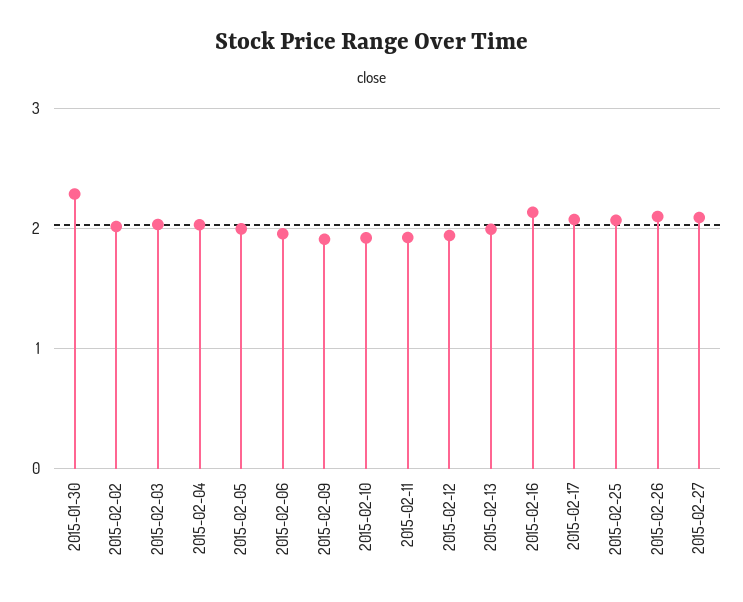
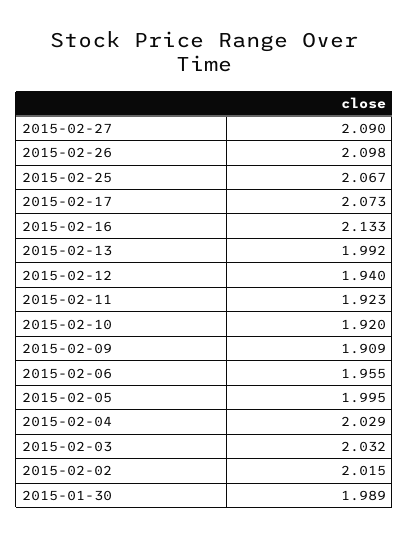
2015-01-30: 2.3 -> 1.989

